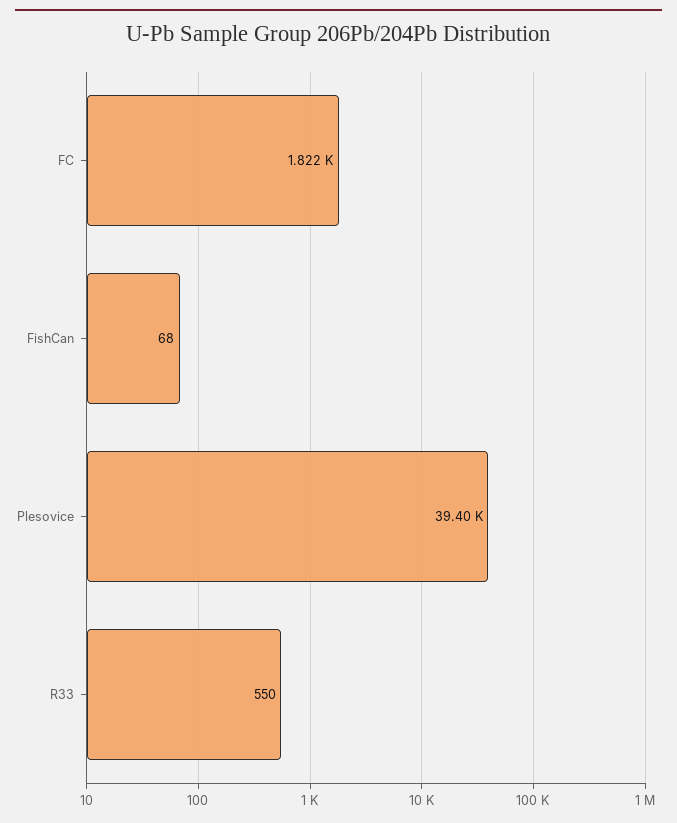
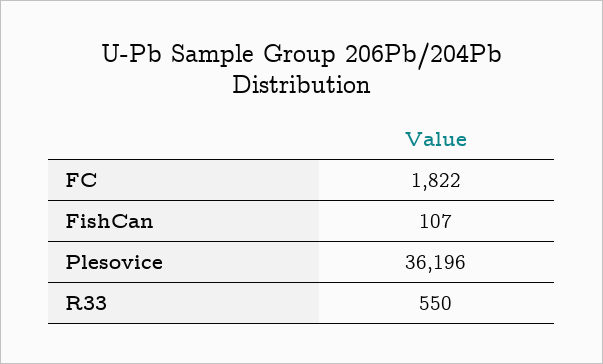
FishCan: 68 -> 107
Plesovice: 39400 -> 36196

